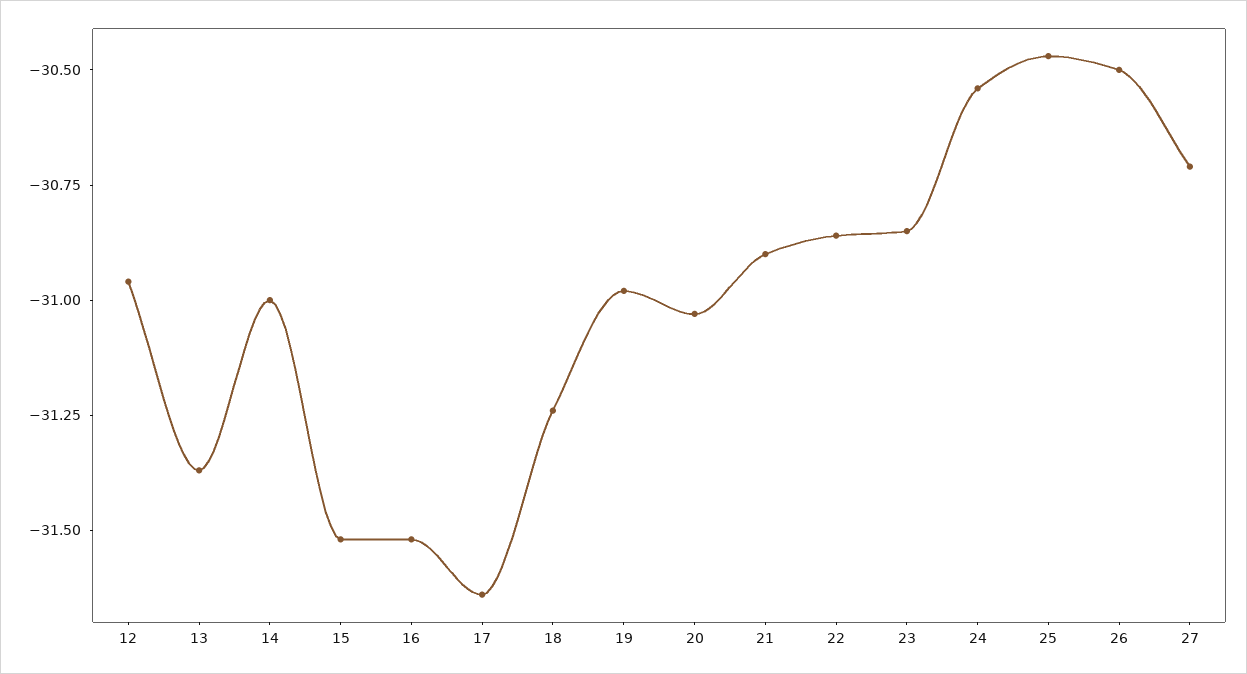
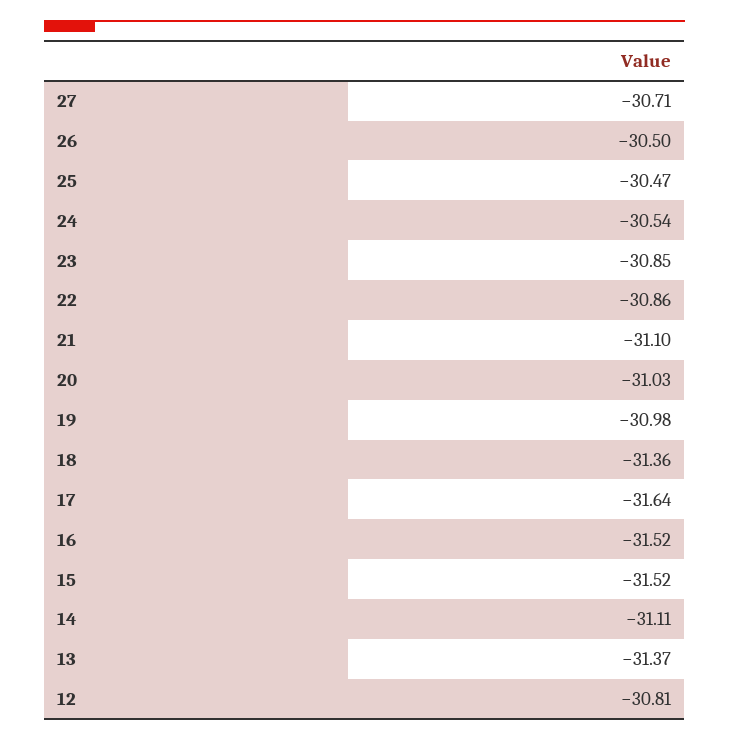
12: -30.95 -> -30.81
14: -31 -> -31.11
18: -31.25 -> -31.36
21: -30.9 -> -31.1

